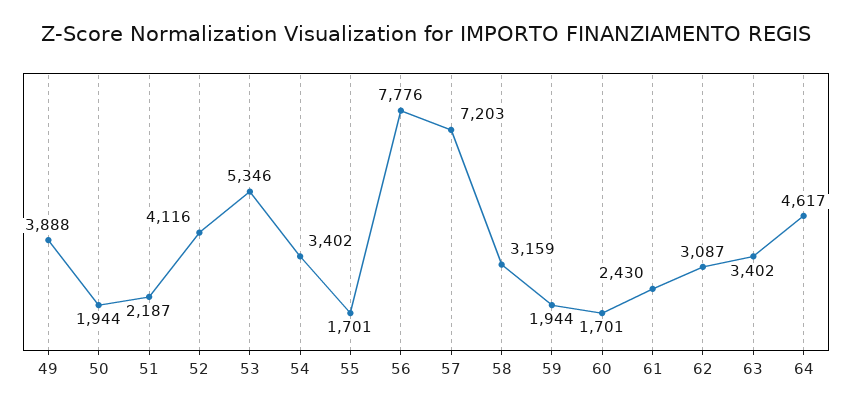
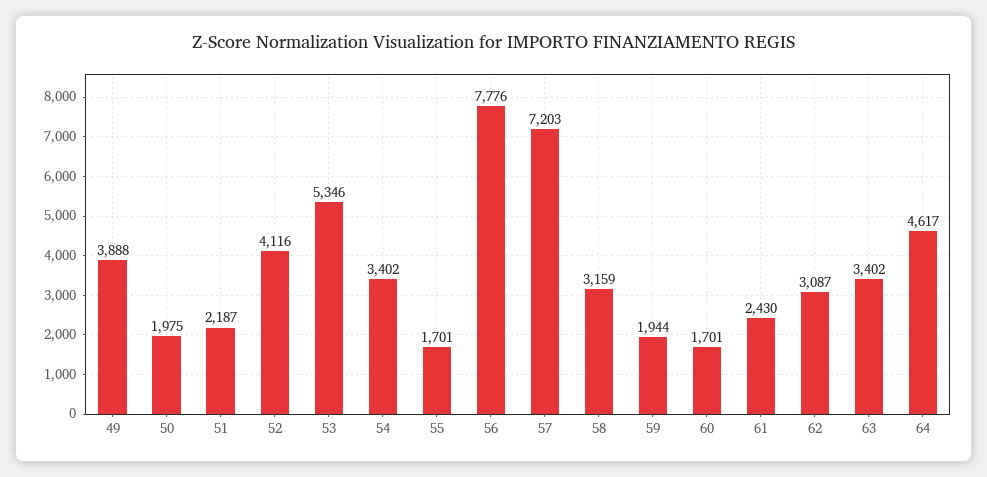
50: 1944 -> 1975

